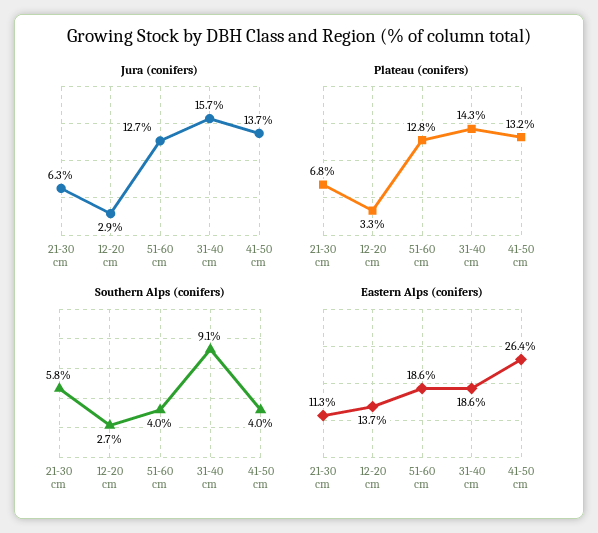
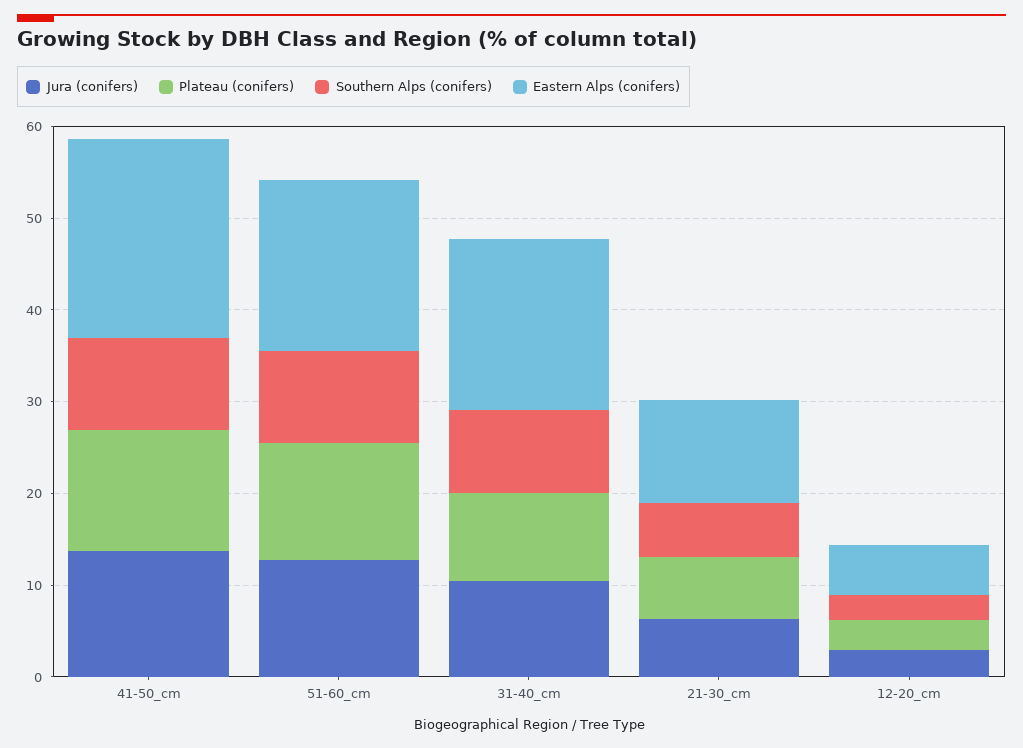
Jura (conifers), 31-40 cm: 15.7 -> 10
Plateau (conifers), 31-40 cm: 14.3 -> 10
Southern Alps (conifers), 51-60 cm: 4 -> 10
Southern Alps (conifers), 41-50 cm: 4 -> 10
Eastern Alps (conifers), 12-20 cm: 13.7 -> 6
Eastern Alps (conifers), 41-50 cm: 26.4 -> 22

